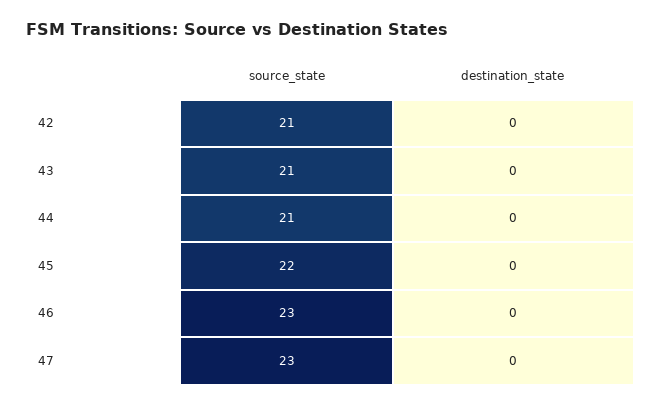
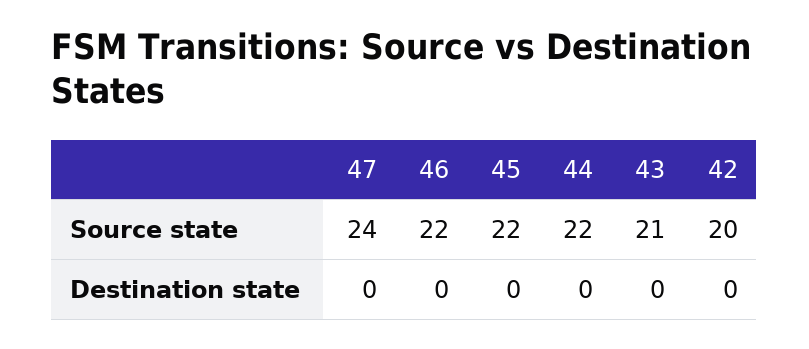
source_state, 42: 21 -> 20
source_state, 44: 21 -> 22
source_state, 46: 23 -> 22
source_state, 47: 23 -> 24

